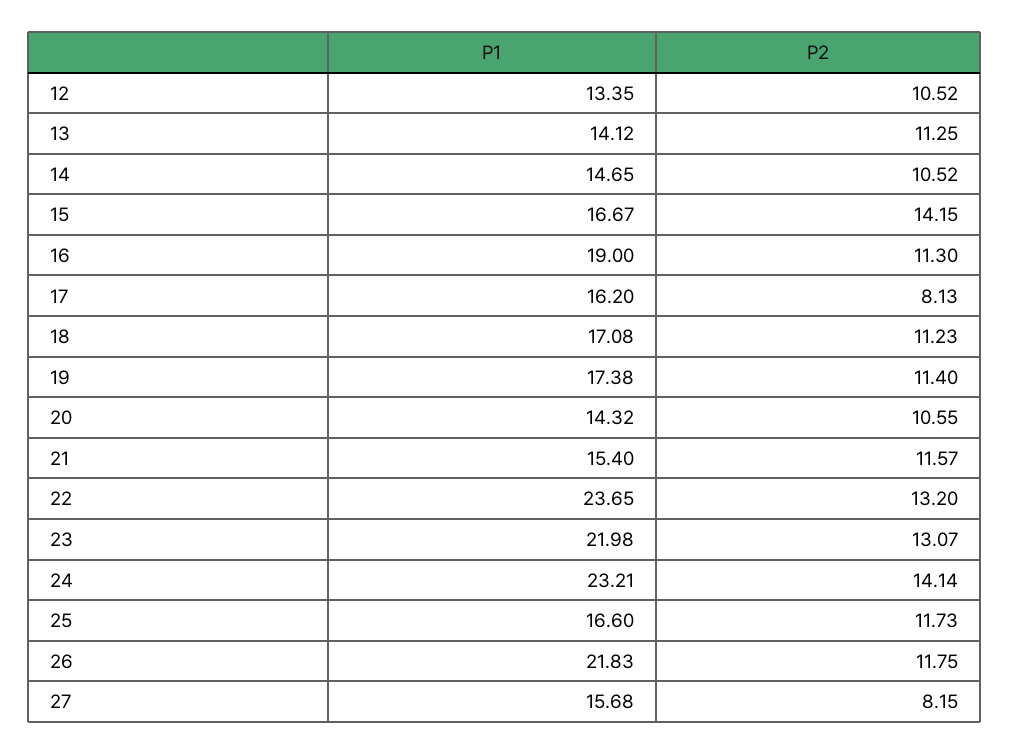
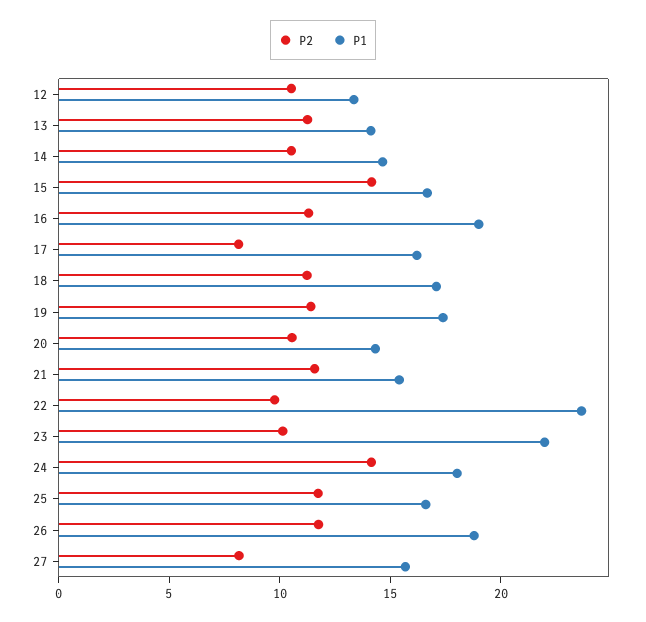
P2, 22: 13.2 -> 10
P2, 23: 13.07 -> 10
P1, 24: 23.21 -> 18
P1, 26: 21.83 -> 19

